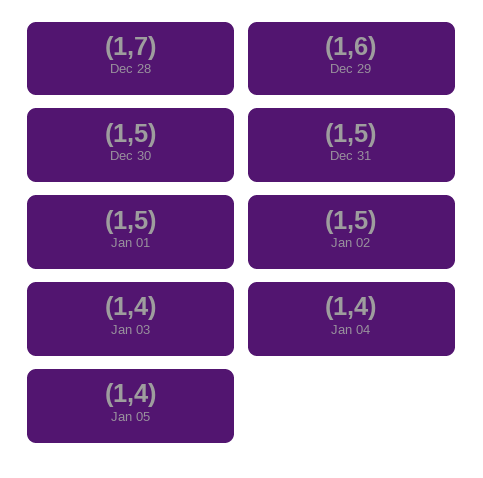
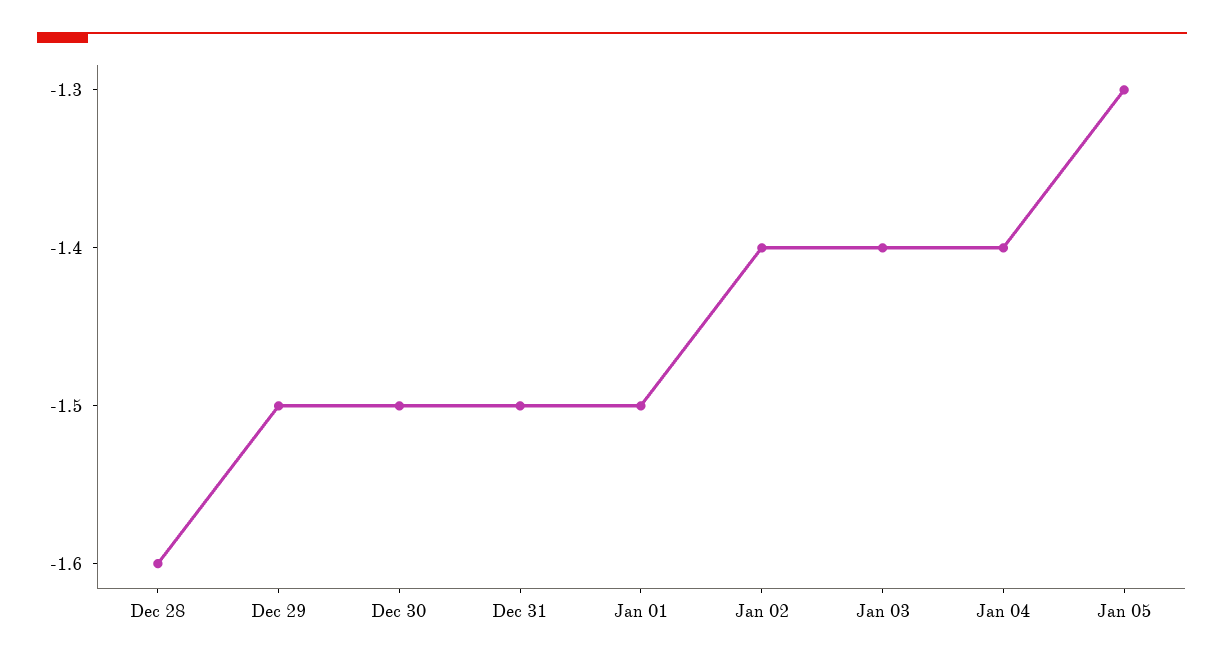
Dec 28: -1.7 -> -1.6
Dec 29: -1.6 -> -1.5
Jan 02: -1.5 -> -1.4
Jan 05: -1.4 -> -1.3

